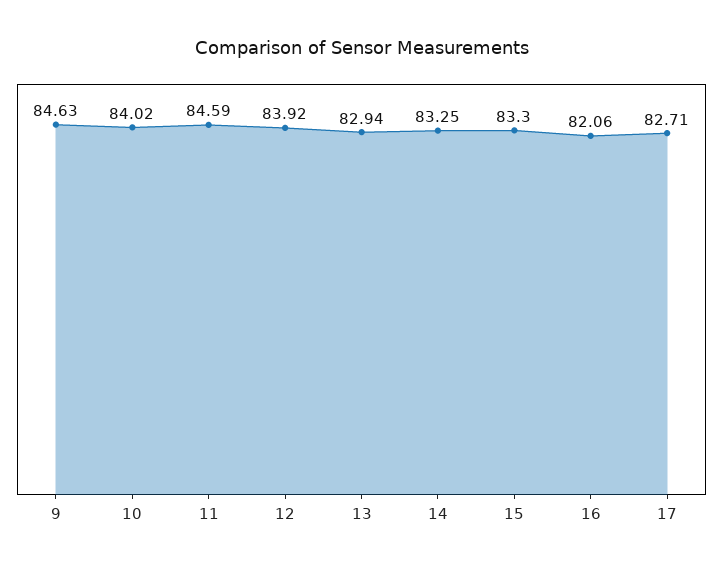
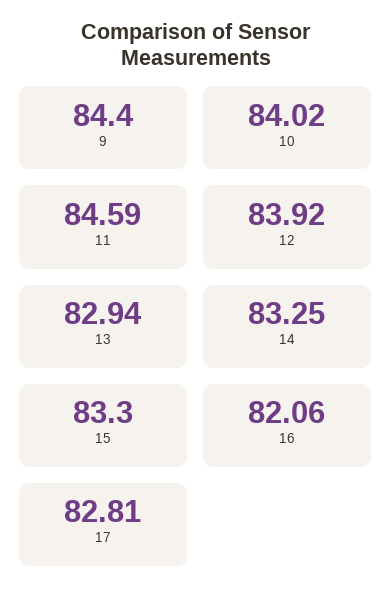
9: 84.63 -> 84.4
17: 82.71 -> 82.81

